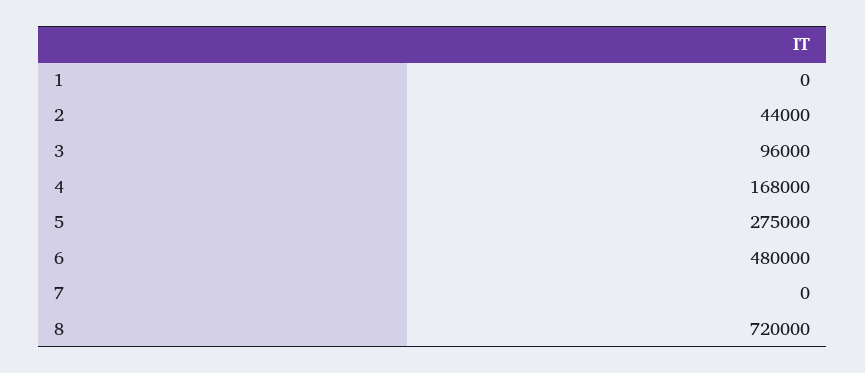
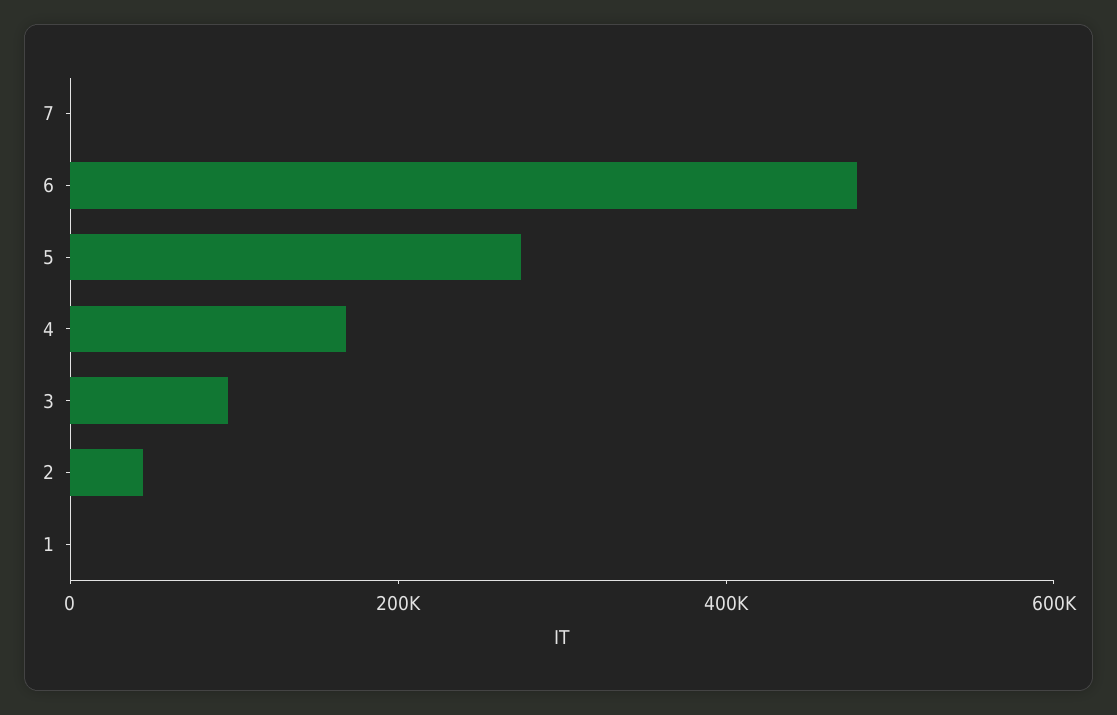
8: 720000 -> none

